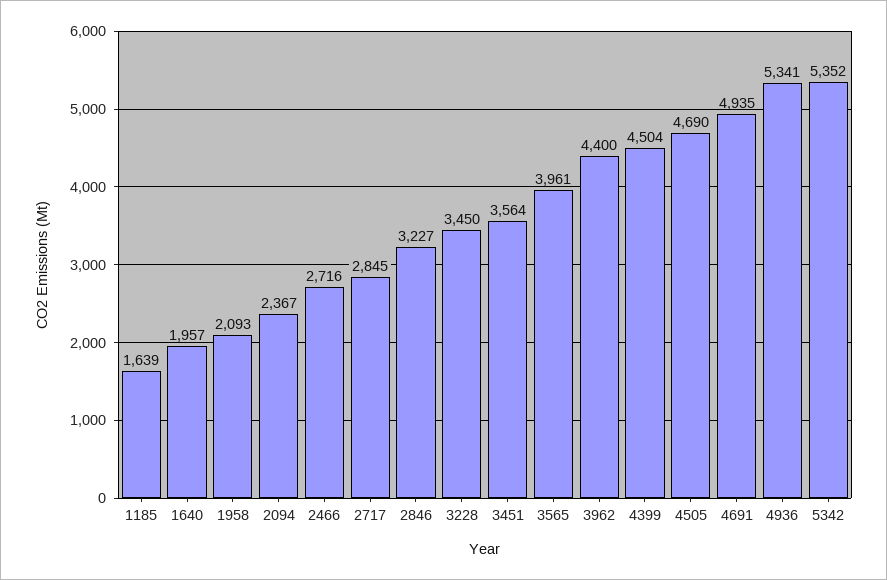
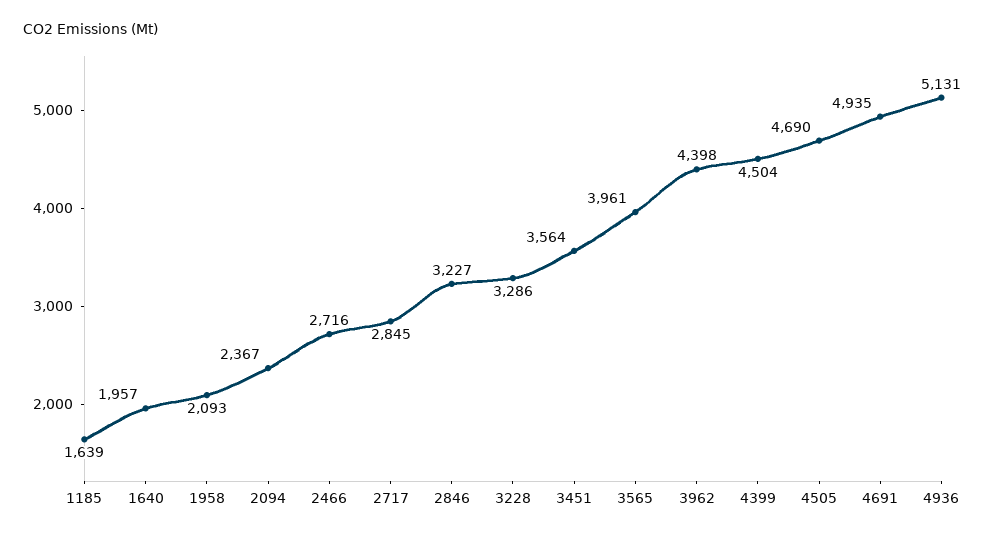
3228: 3450 -> 3286
3962: 4400 -> 4398
4936: 5341 -> 5131
5342: 5352 -> none

